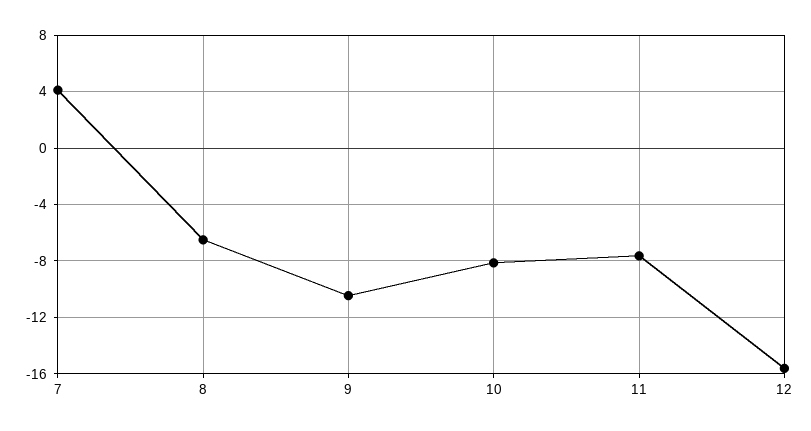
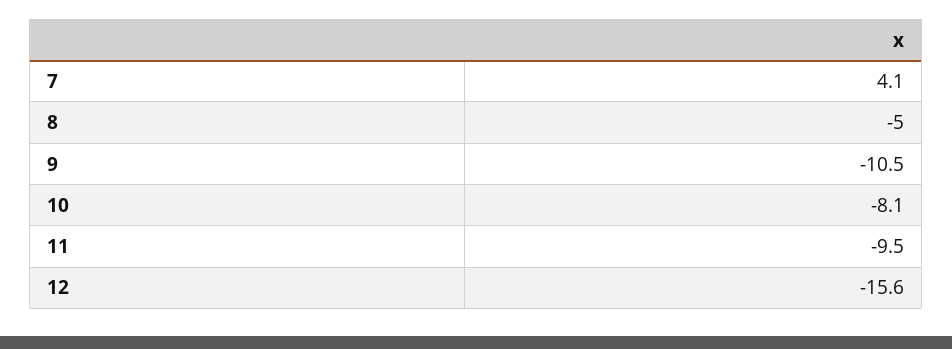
8: -6.5 -> -5
11: -7.5 -> -9.5

